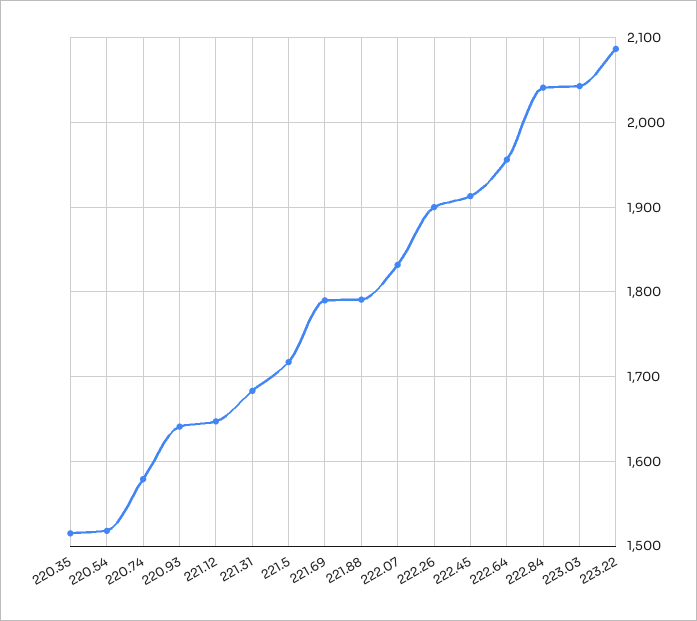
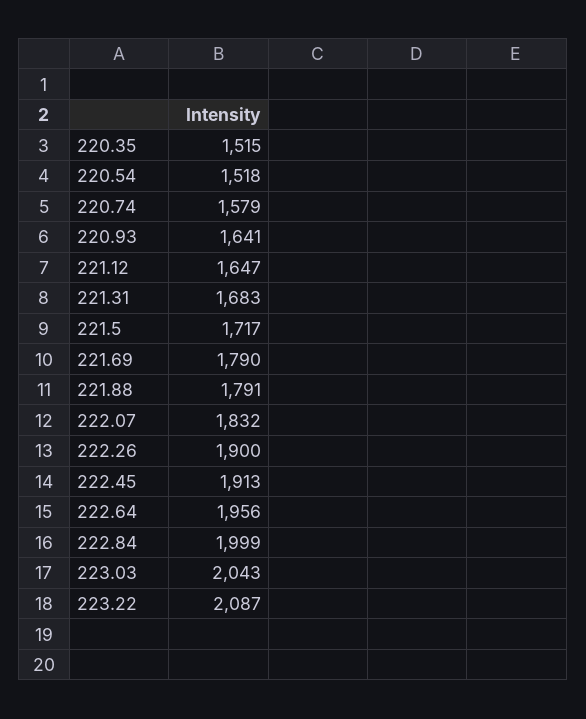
222.84: 2040 -> 1999

